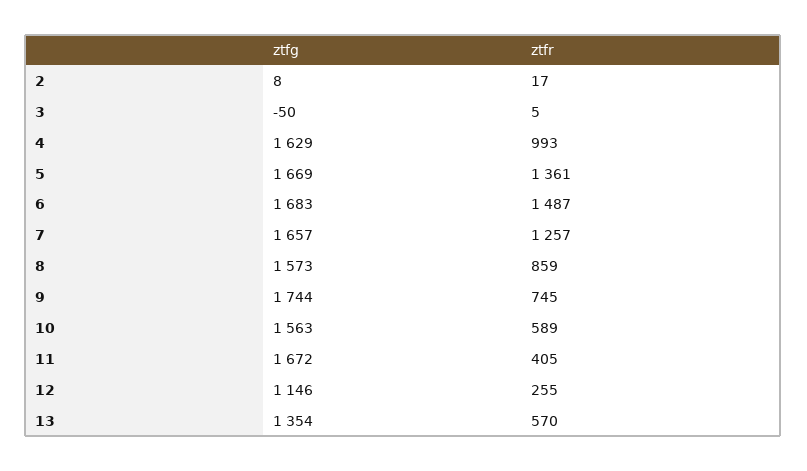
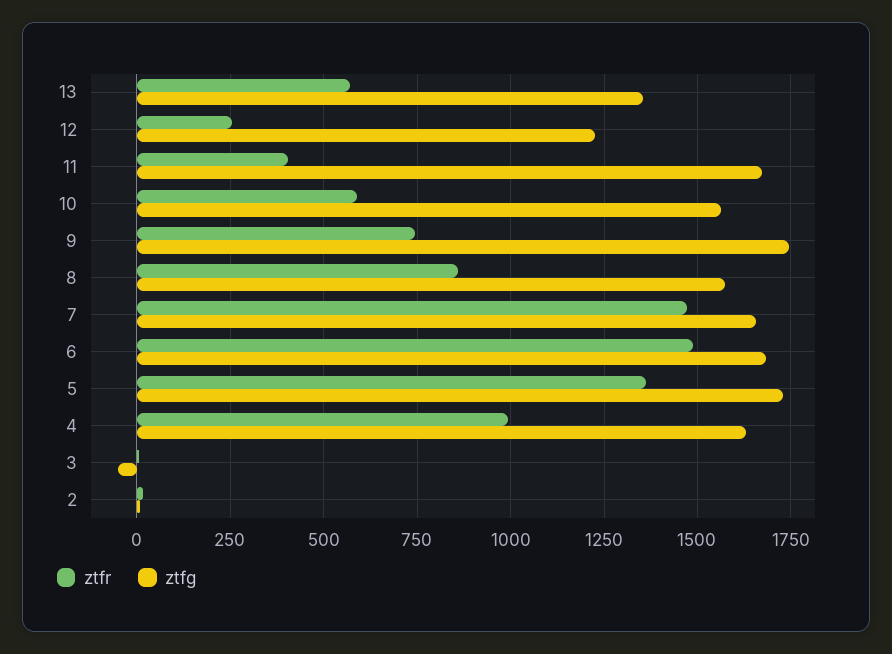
ztfg, 5: 1669 -> 1725
ztfr, 7: 1257 -> 1475
ztfg, 12: 1146 -> 1225

